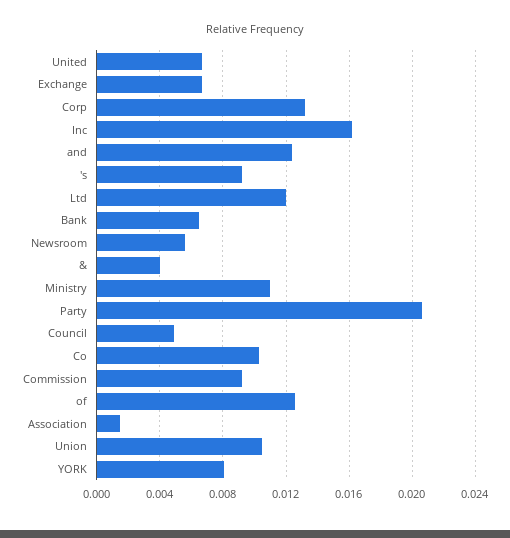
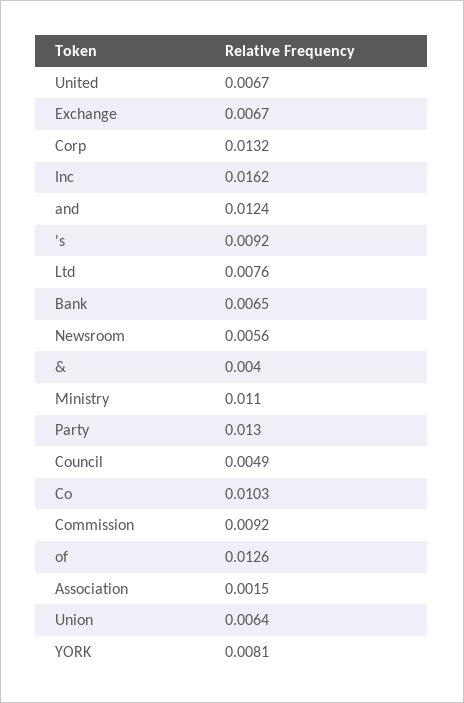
Ltd: 0.012 -> 0.0076
Party: 0.0205 -> 0.013
Union: 0.0105 -> 0.0064

